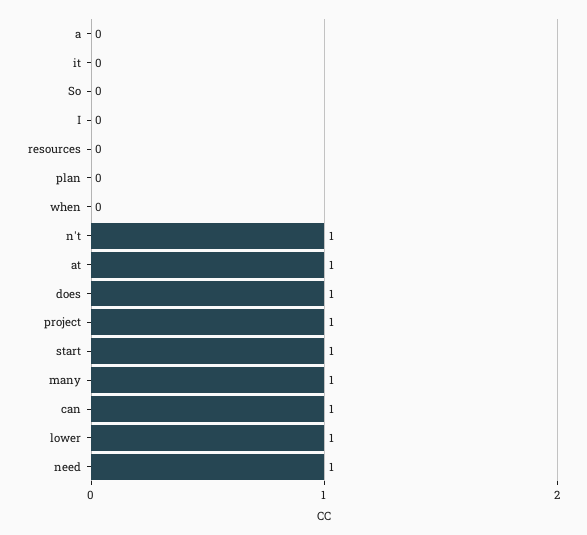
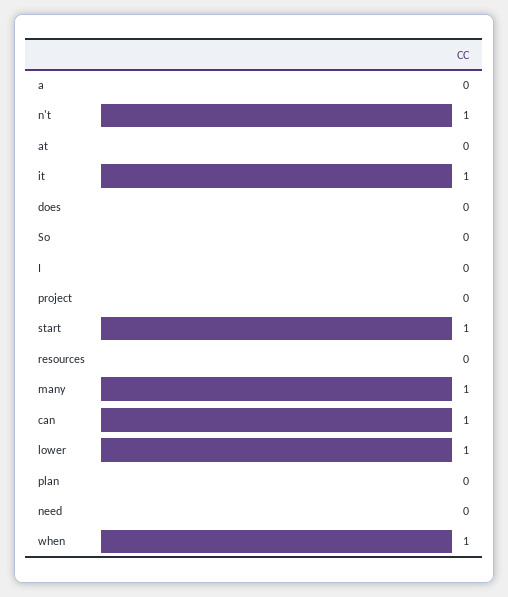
it: 0 -> 1
when: 0 -> 1
at: 1 -> 0
does: 1 -> 0
project: 1 -> 0
need: 1 -> 0

